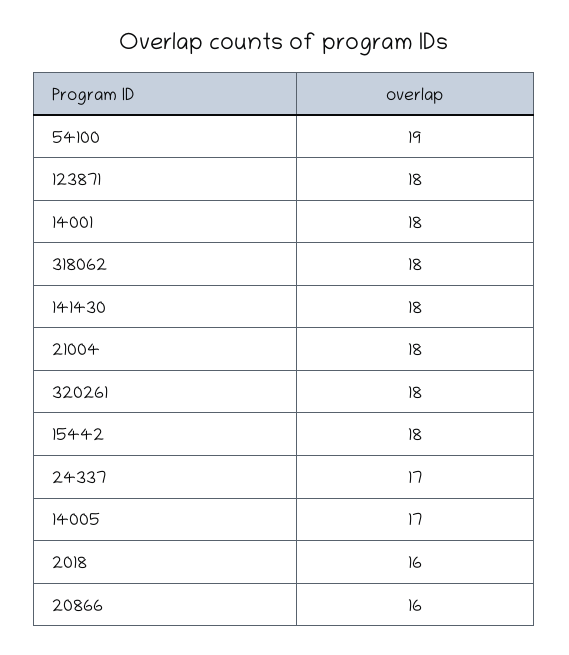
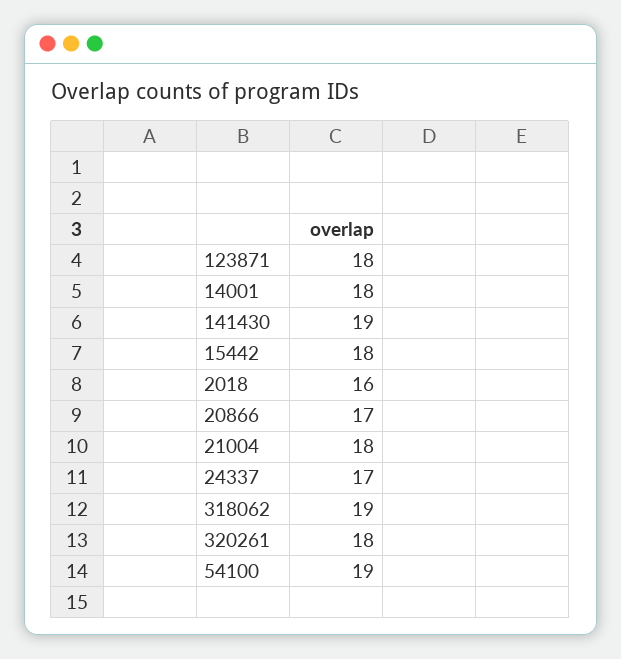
318062: 18 -> 19
141430: 18 -> 19
14005: 17 -> none
20866: 16 -> 17

